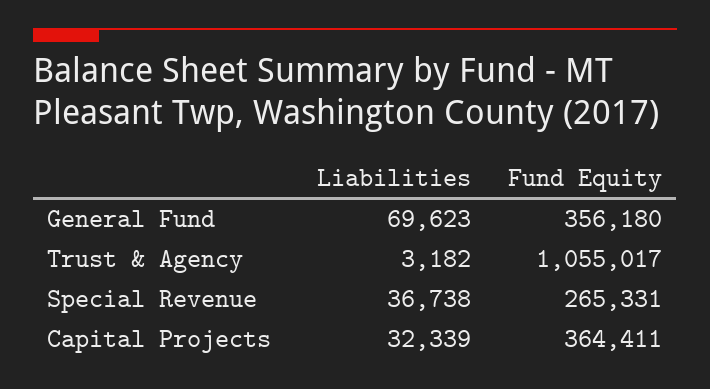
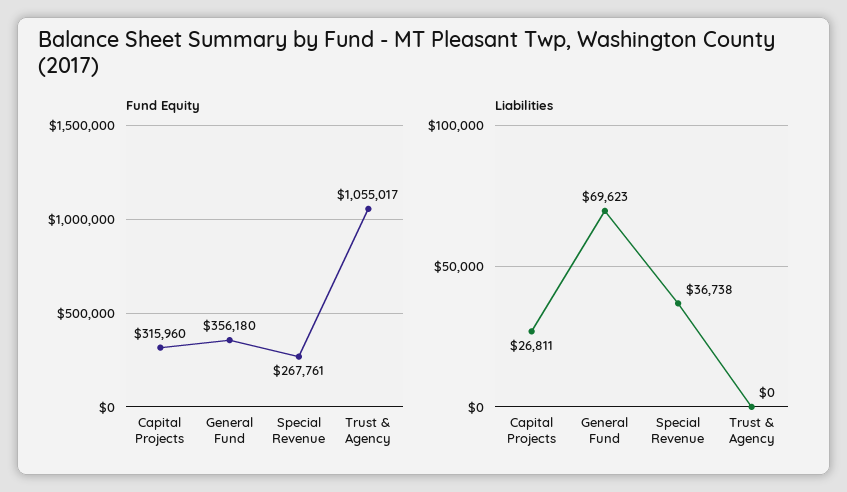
Liabilities, Trust & Agency: 3182 -> 0
Fund Equity, Special Revenue: 265331 -> 267761
Liabilities, Capital Projects: 32339 -> 26811
Fund Equity, Capital Projects: 364411 -> 315960

